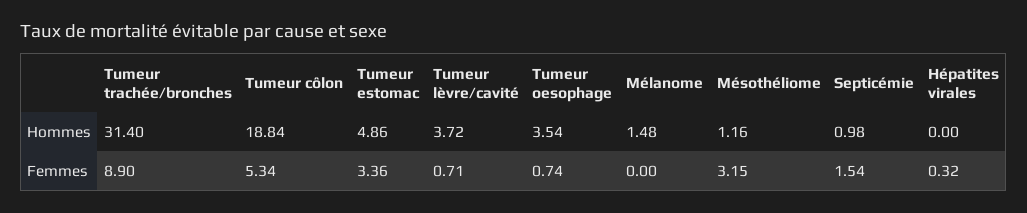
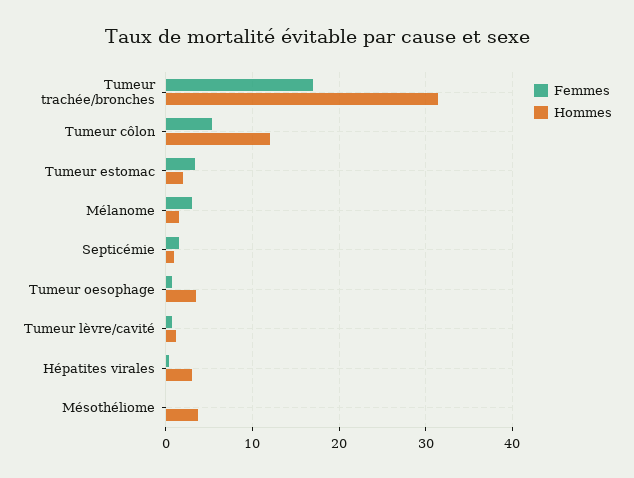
Hommes, Tumeur côlon: 18.84 -> 12
Hommes, Tumeur estomac: 4.86 -> 2
Hommes, Tumeur lèvre/cavité: 3.72 -> 1
Hommes, Mésothéliome: 1.16 -> 4
Hommes, Hépatites virales: 0 -> 3
Femmes, Tumeur trachée/bronches: 8.9 -> 17
Femmes, Mélanome: 0 -> 3
Femmes, Mésothéliome: 3.15 -> 0

